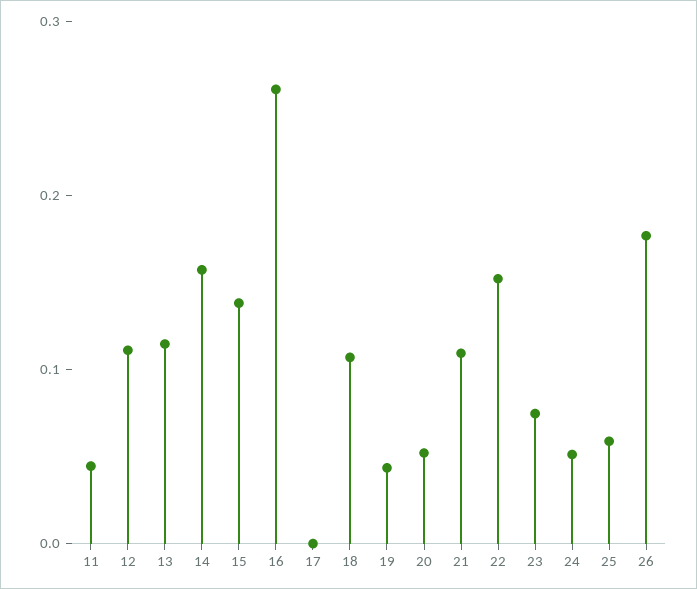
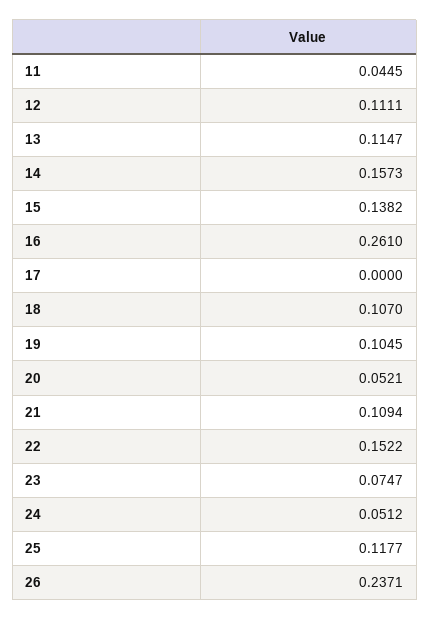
19: 0.04 -> 0.1045
25: 0.06 -> 0.1177
26: 0.18 -> 0.2371

